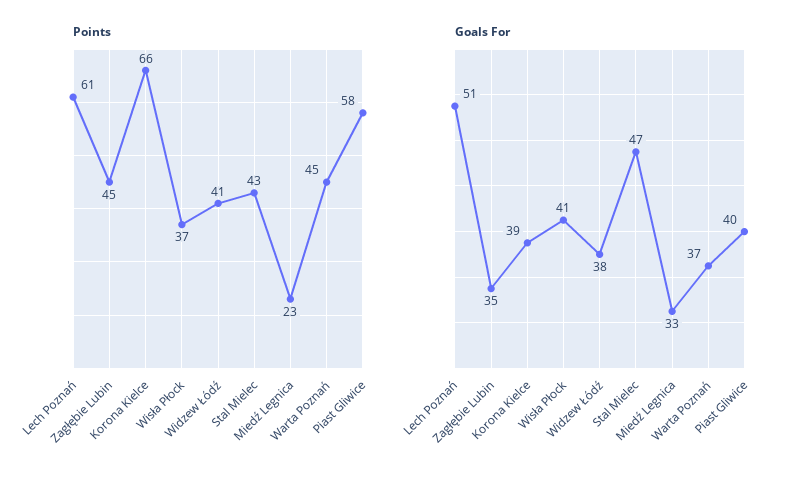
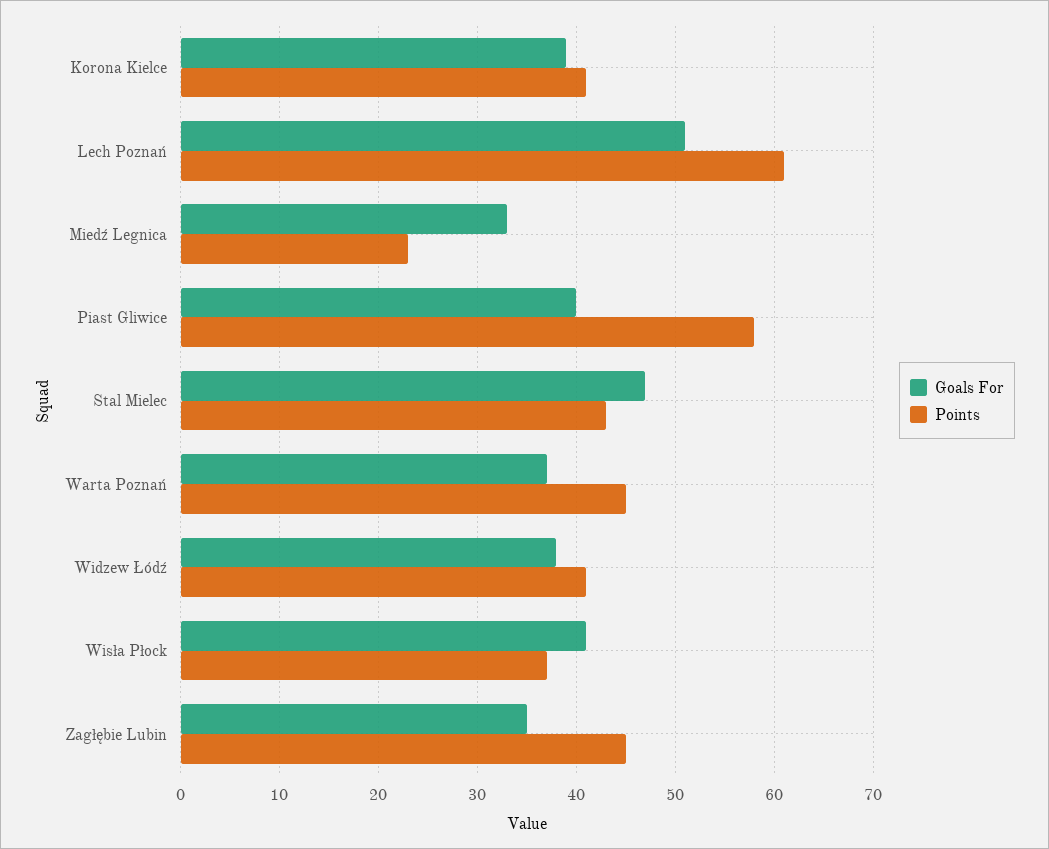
Points, Korona Kielce: 66 -> 41

